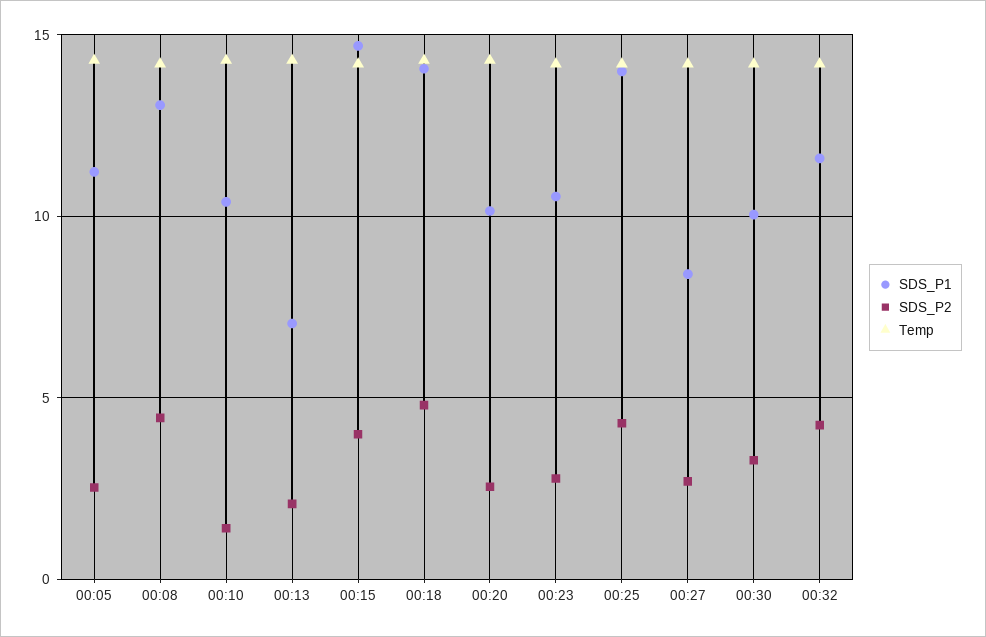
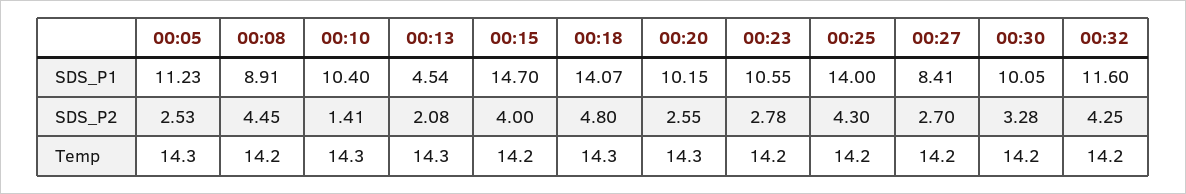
SDS_P1, 00:08: 13 -> 8.91
SDS_P1, 00:13: 7 -> 4.54

